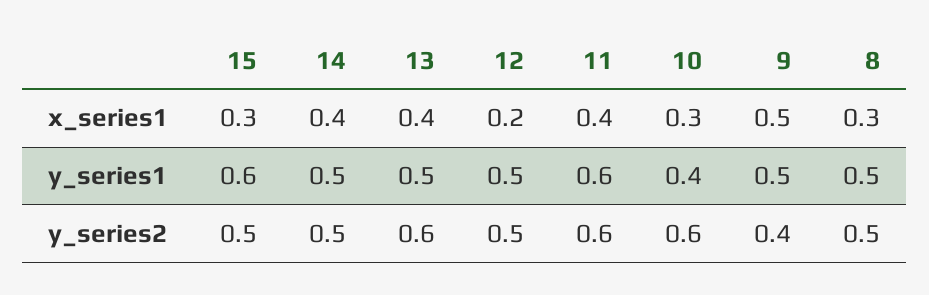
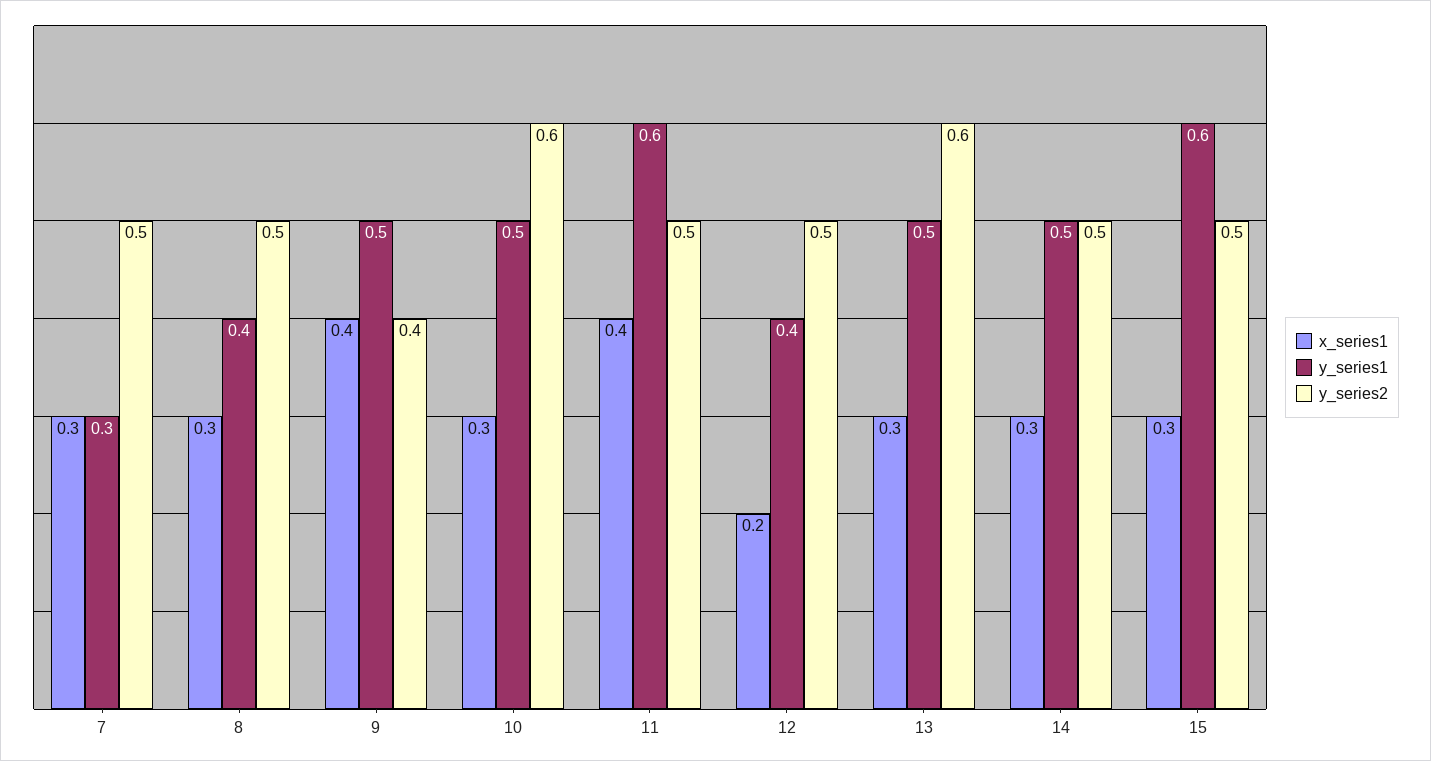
x_series1, 14: 0.4 -> 0.3
x_series1, 13: 0.4 -> 0.3
x_series1, 9: 0.5 -> 0.4
y_series1, 12: 0.5 -> 0.4
y_series1, 10: 0.4 -> 0.5
y_series1, 8: 0.5 -> 0.4
y_series2, 11: 0.6 -> 0.5
x_series1, 7: none -> 0.3
y_series1, 7: none -> 0.3
y_series2, 7: none -> 0.5

